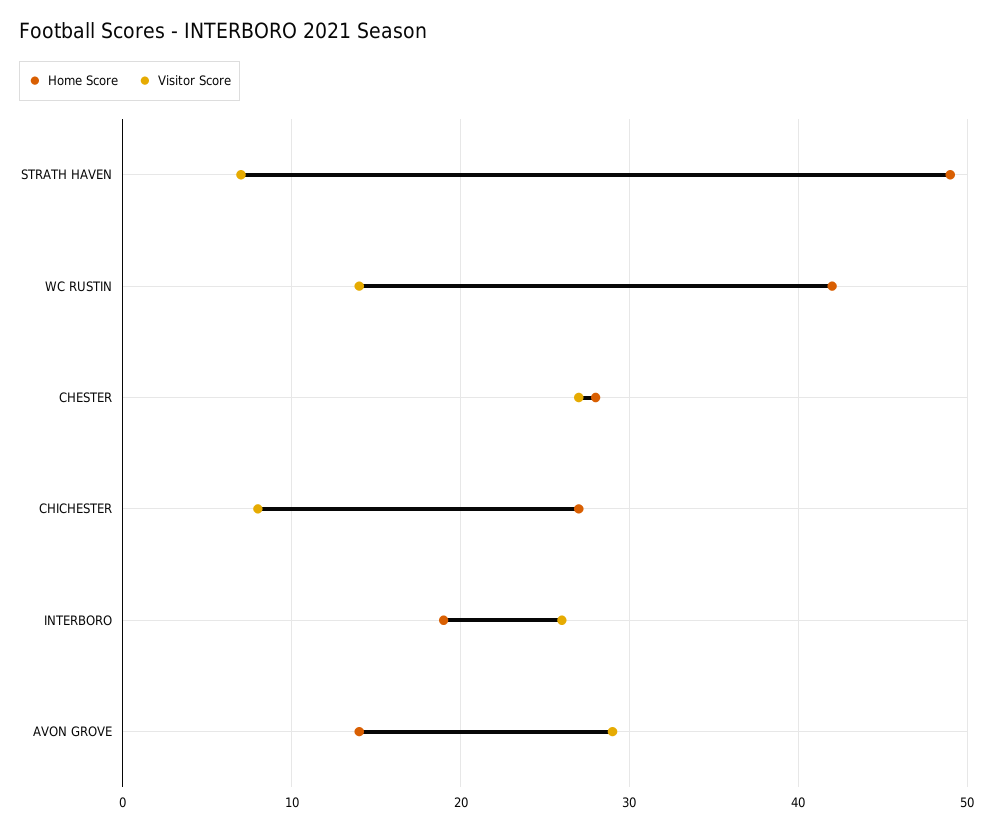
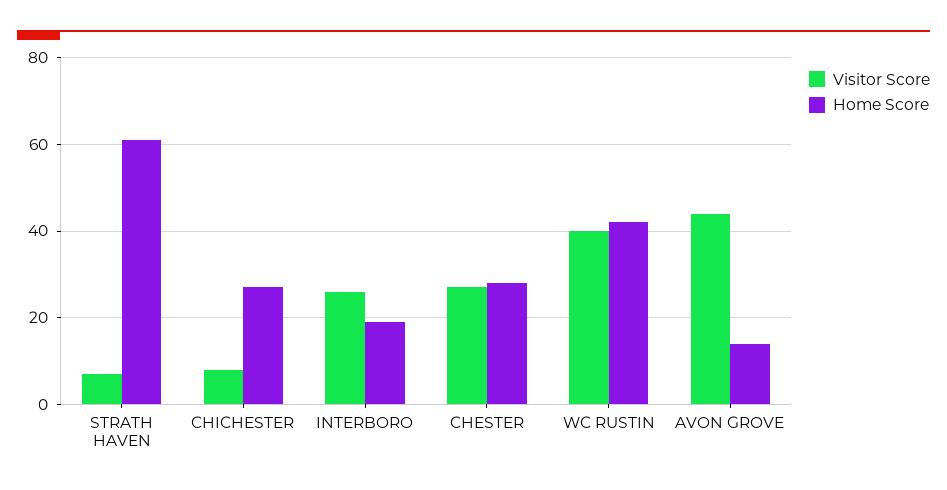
Home Score, STRATH HAVEN: 49 -> 60
Visitor Score, WC RUSTIN: 14 -> 40
Visitor Score, AVON GROVE: 29 -> 45

